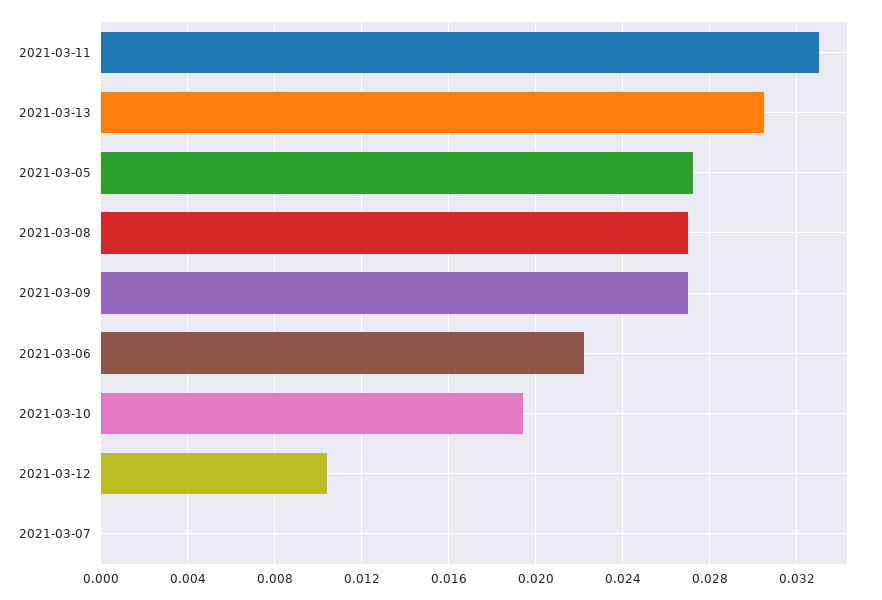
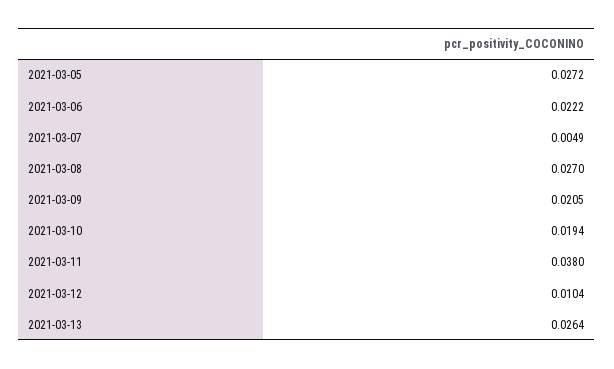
2021-03-11: 0.033 -> 0.038
2021-03-13: 0.0305 -> 0.0264
2021-03-09: 0.027 -> 0.0205
2021-03-07: 0 -> 0.0049

